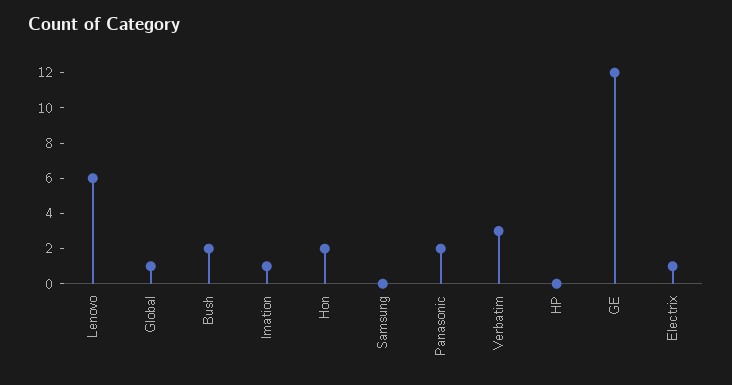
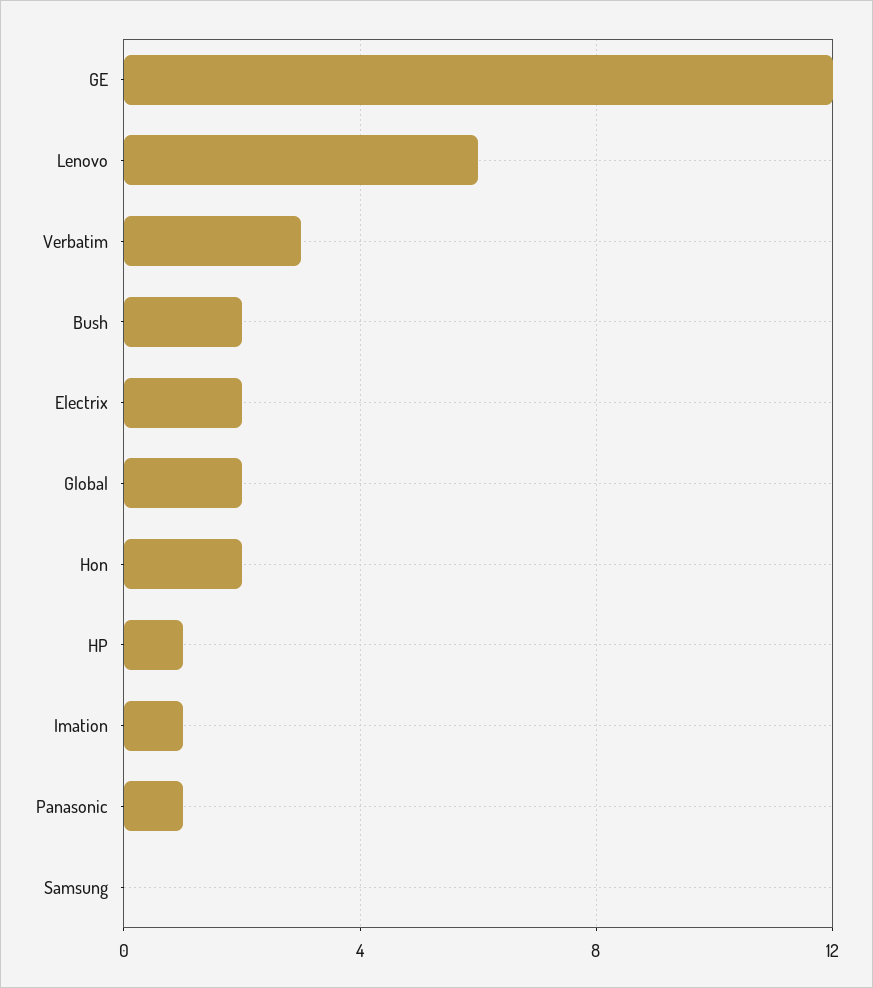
Global: 1 -> 2
Panasonic: 2 -> 1
HP: 0 -> 1
Electrix: 1 -> 2

